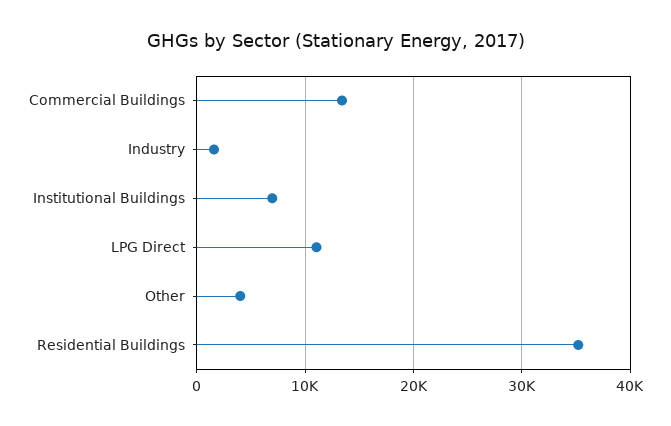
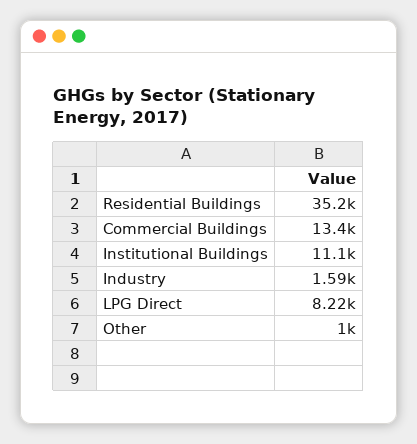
Institutional Buildings: 7000 -> 11100
LPG Direct: 11000 -> 8220
Other: 4000 -> 1000

